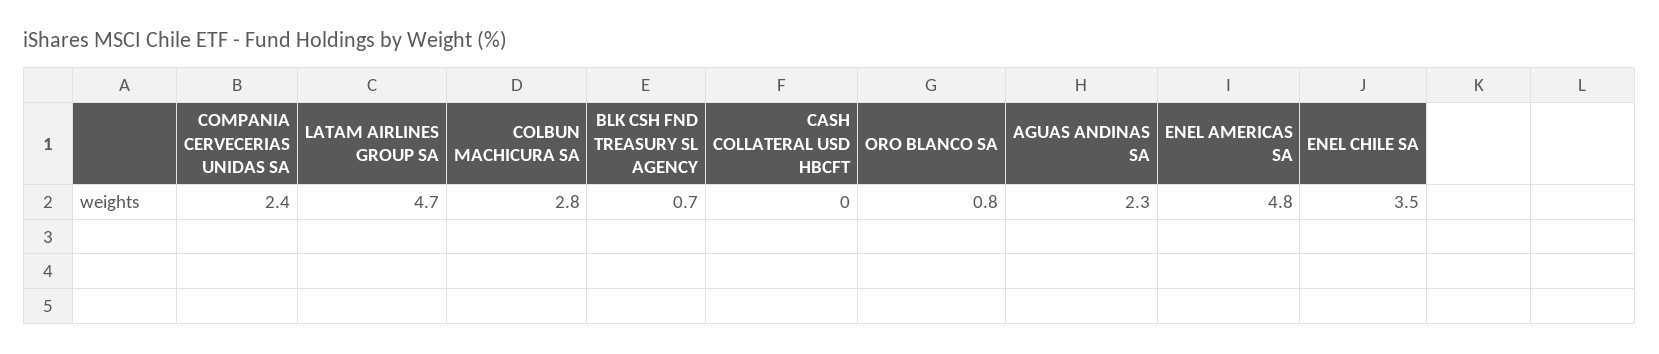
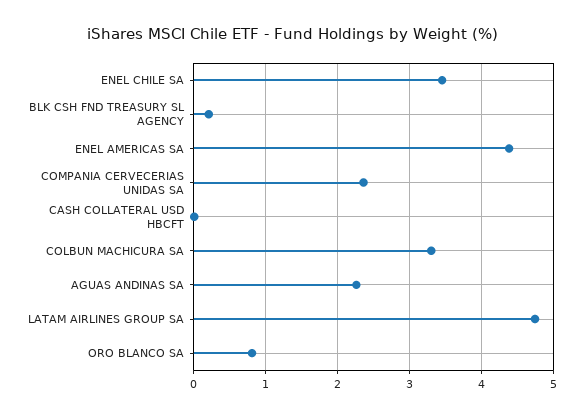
COLBUN MACHICURA SA: 2.8 -> 3.3
BLK CSH FND TREASURY SL AGENCY: 0.7 -> 0.2
ENEL AMERICAS SA: 4.8 -> 4.4

